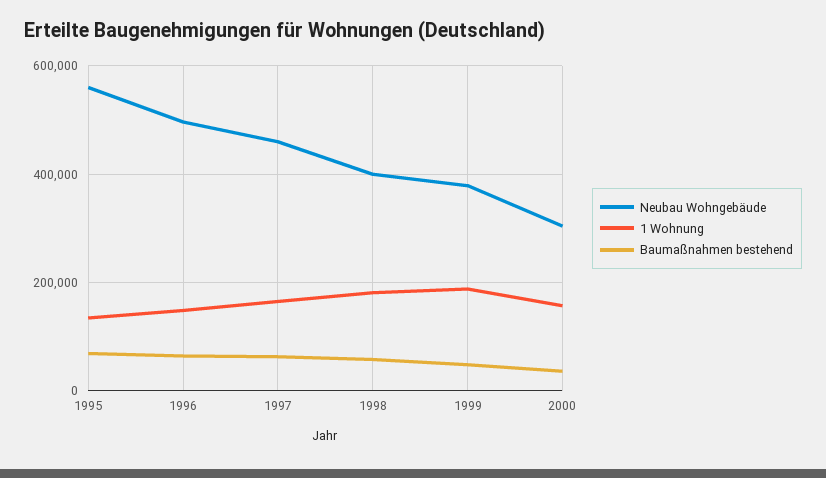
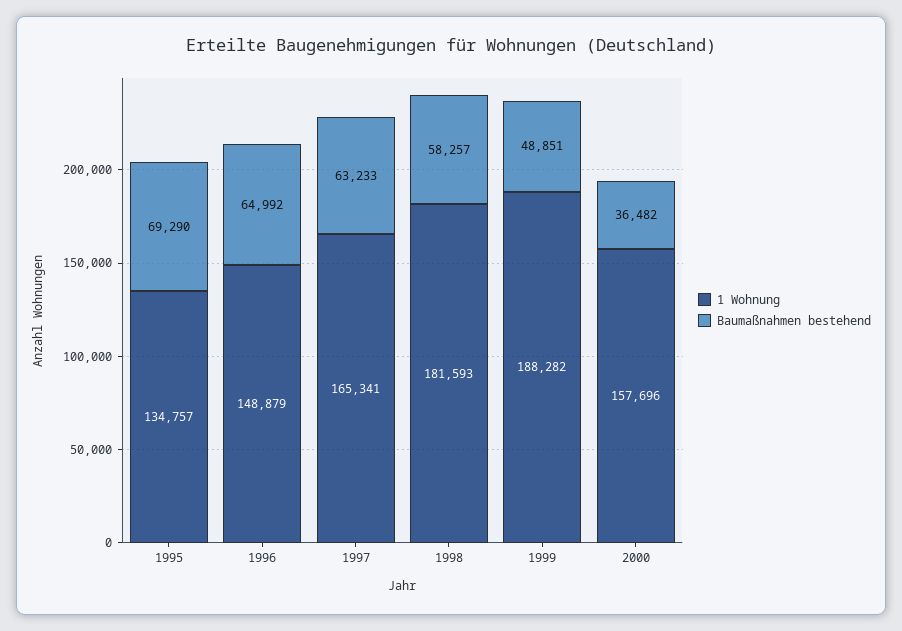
Neubau Wohngebäude, 1995: 560000 -> none
Neubau Wohngebäude, 1996: 500000 -> none
Neubau Wohngebäude, 1997: 460000 -> none
Neubau Wohngebäude, 1998: 400000 -> none
Neubau Wohngebäude, 1999: 380000 -> none
Neubau Wohngebäude, 2000: 300000 -> none

